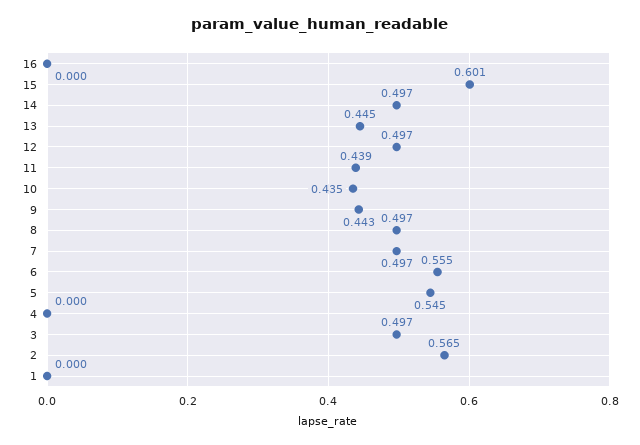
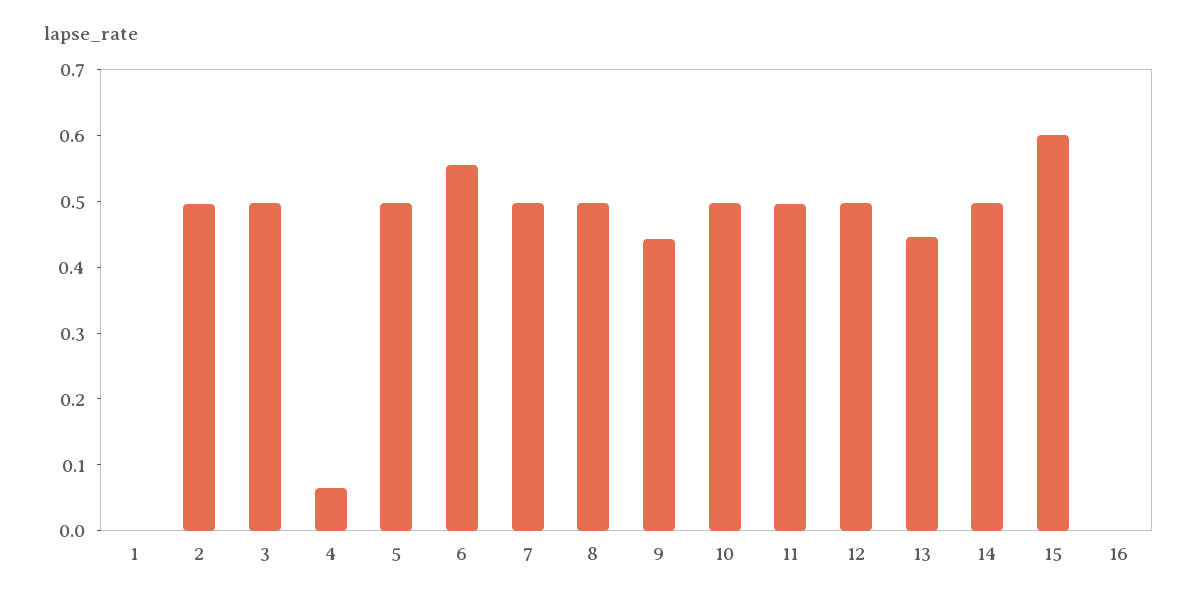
11: 0.439 -> 0.5
10: 0.435 -> 0.5
5: 0.545 -> 0.5
4: 0 -> 0.06
2: 0.565 -> 0.5

